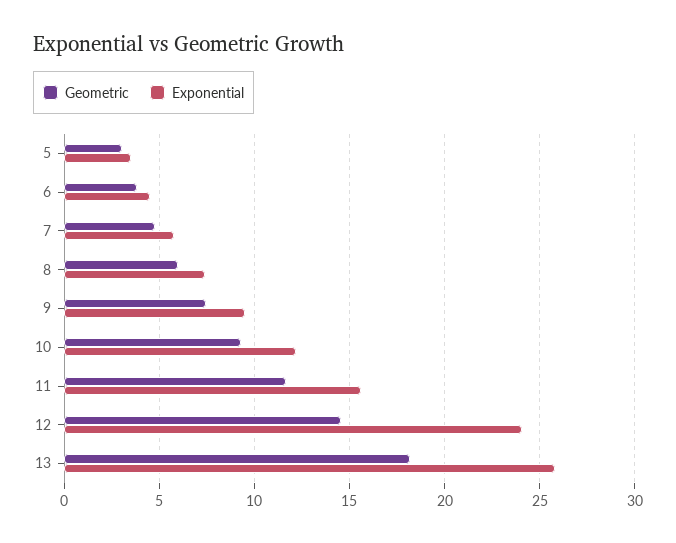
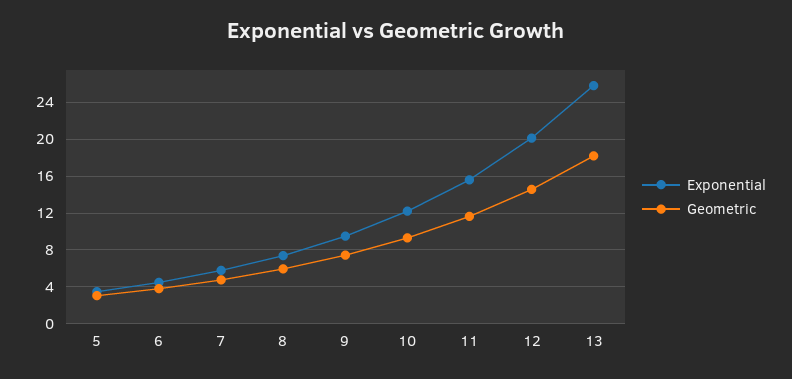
Exponential, 12: 24 -> 20

